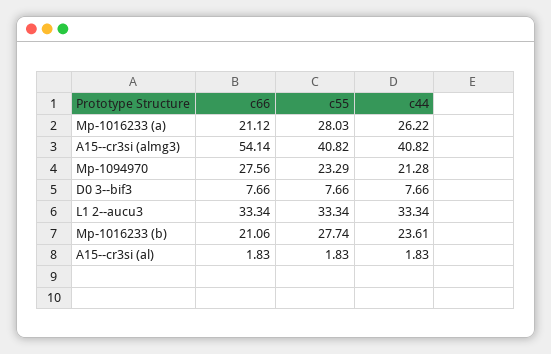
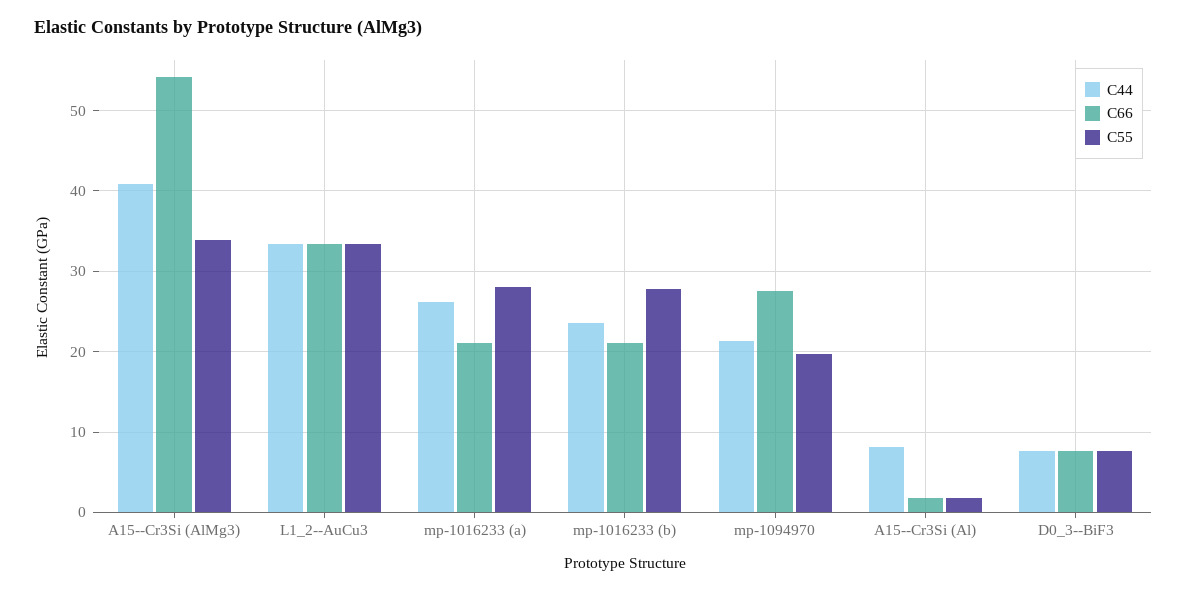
c55, A15--cr3si (almg3): 40.82 -> 34
c55, Mp-1094970: 23.29 -> 20
c44, A15--cr3si (al): 1.83 -> 8

